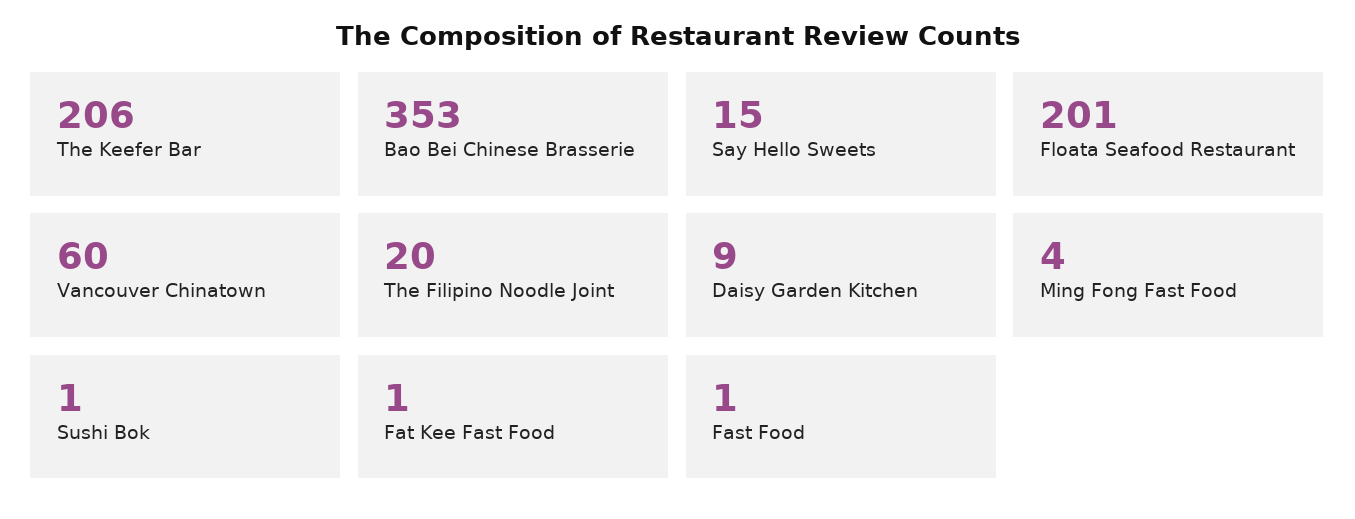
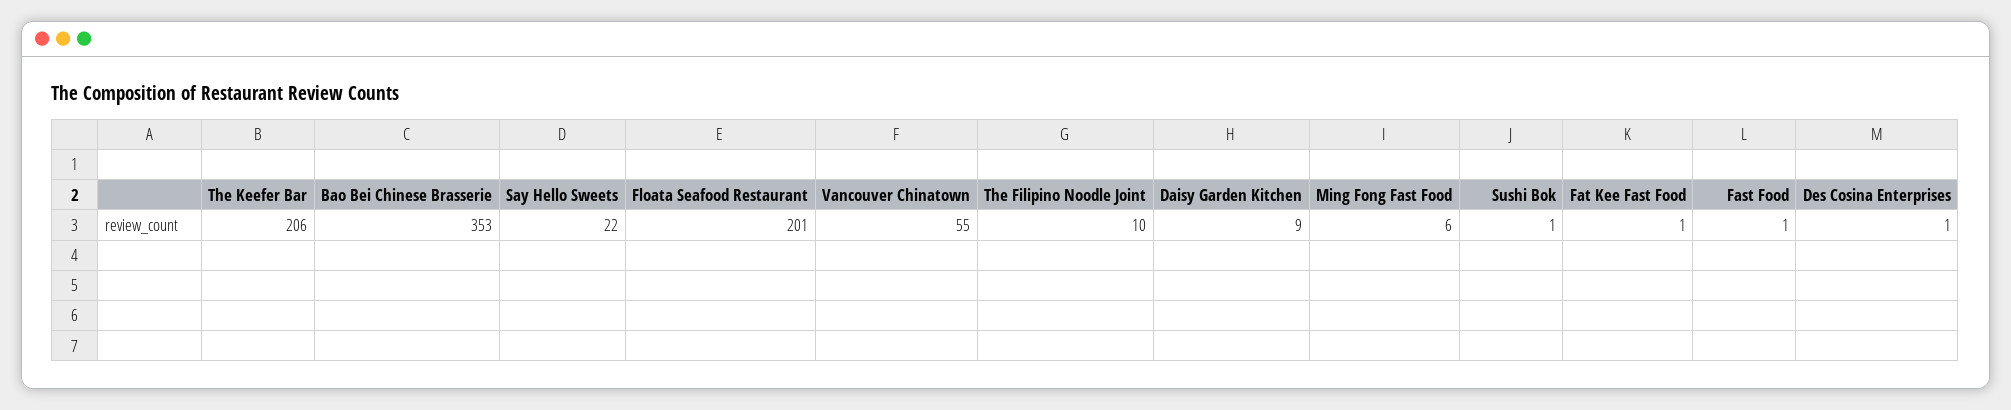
Say Hello Sweets: 15 -> 22
Vancouver Chinatown: 60 -> 55
The Filipino Noodle Joint: 20 -> 10
Ming Fong Fast Food: 4 -> 6
Des Cosina Enterprises: none -> 1

